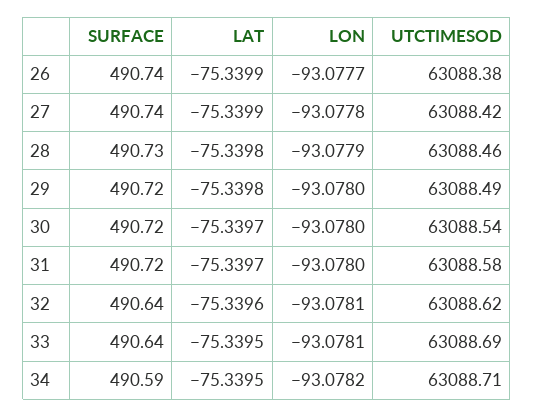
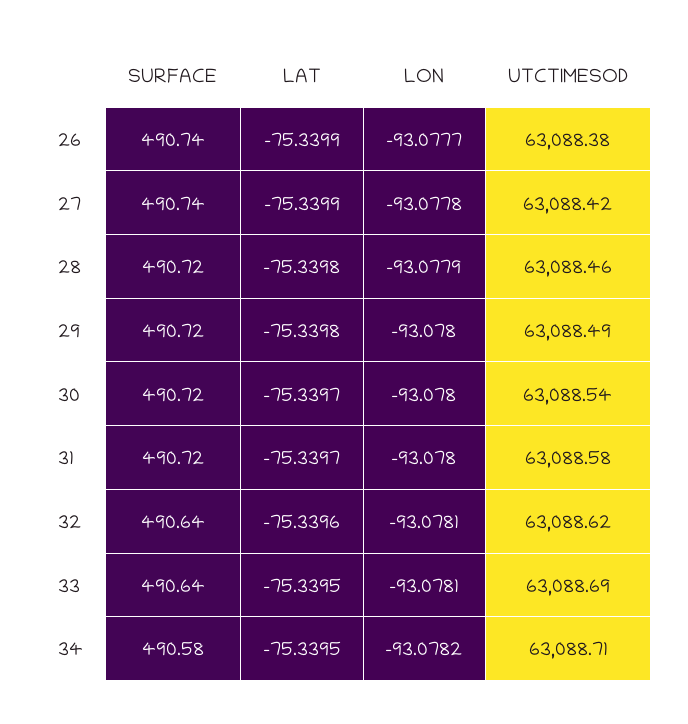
SURFACE, 28: 490.73 -> 490.72
SURFACE, 34: 490.59 -> 490.58

